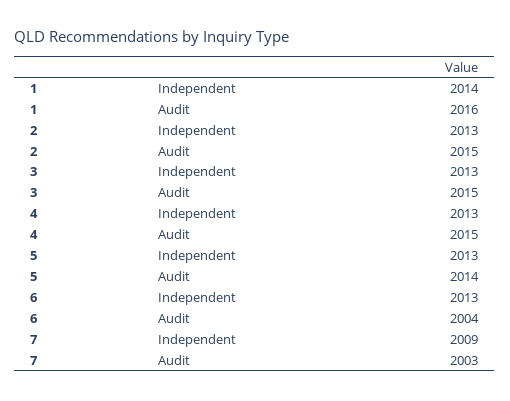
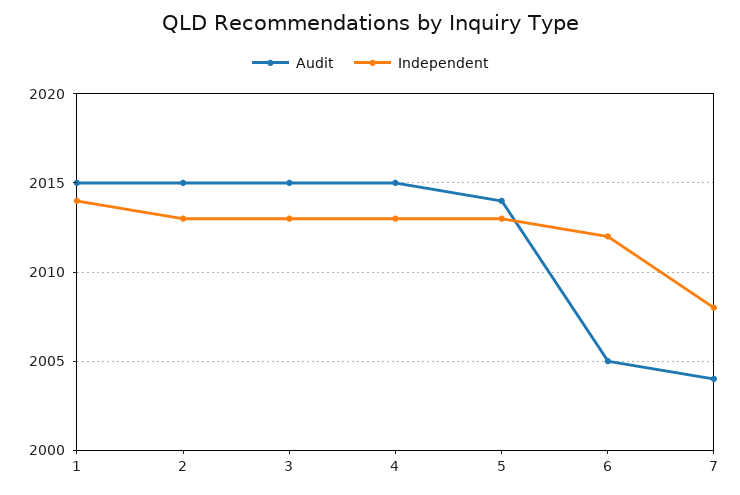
Audit, 1: 2016 -> 2015
Independent, 6: 2013 -> 2012
Audit, 6: 2004 -> 2005
Independent, 7: 2009 -> 2008
Audit, 7: 2003 -> 2004

